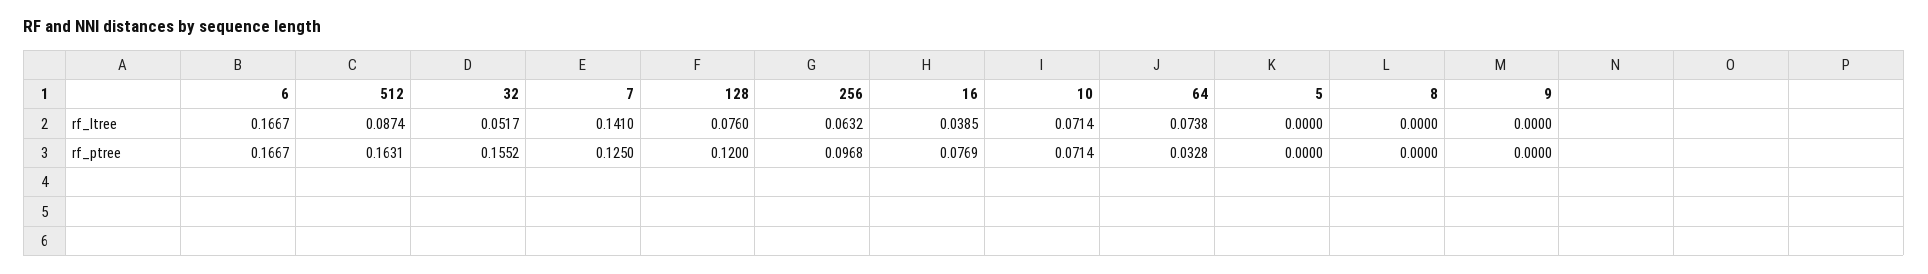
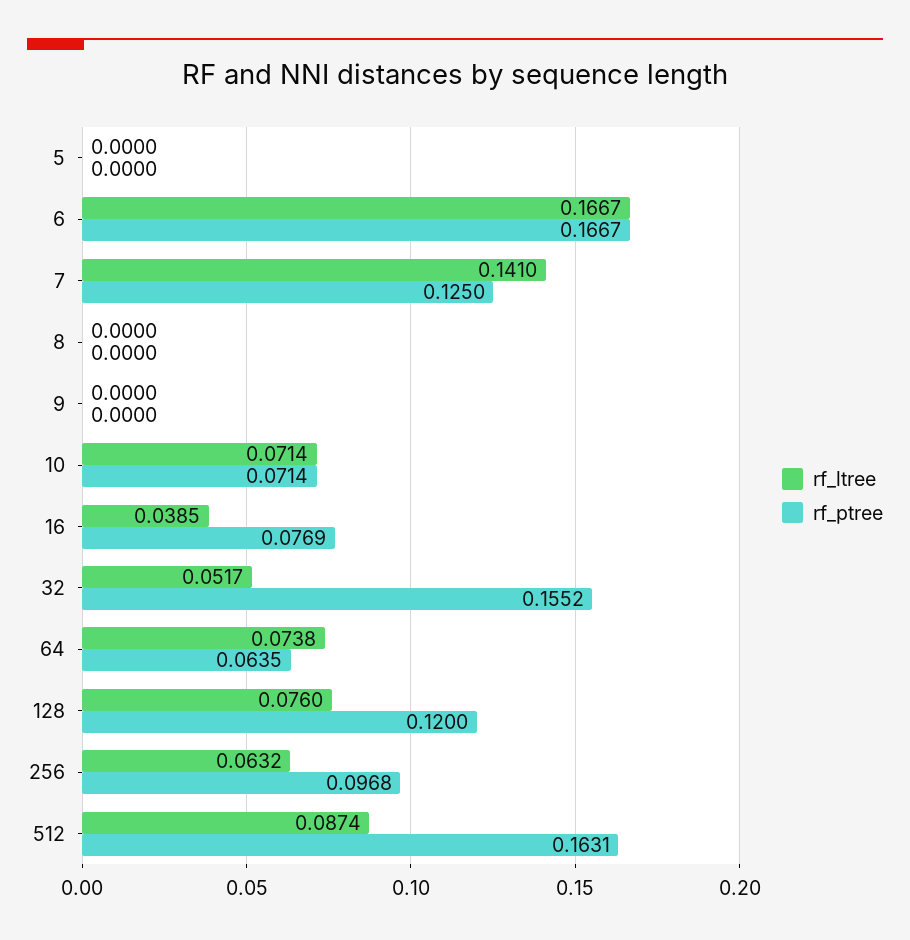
rf_ptree, 64: 0.0328 -> 0.0635

